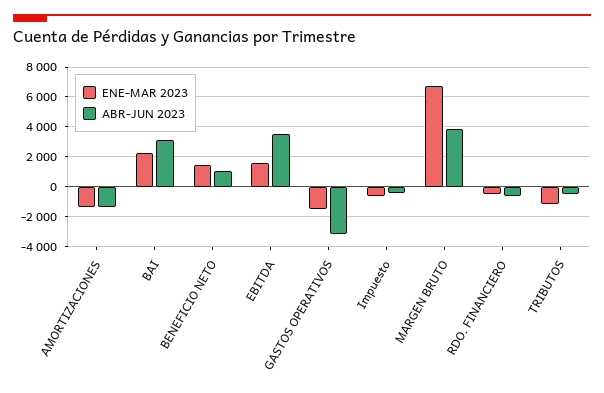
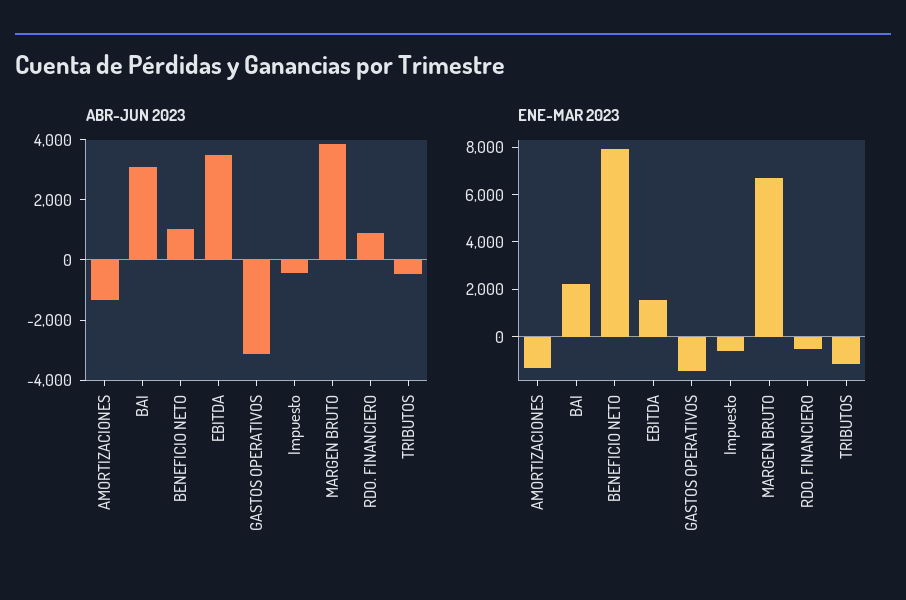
ENE-MAR 2023, BENEFICIO NETO: 1500 -> 8000
ABR-JUN 2023, RDO. FINANCIERO: -500 -> 1000

